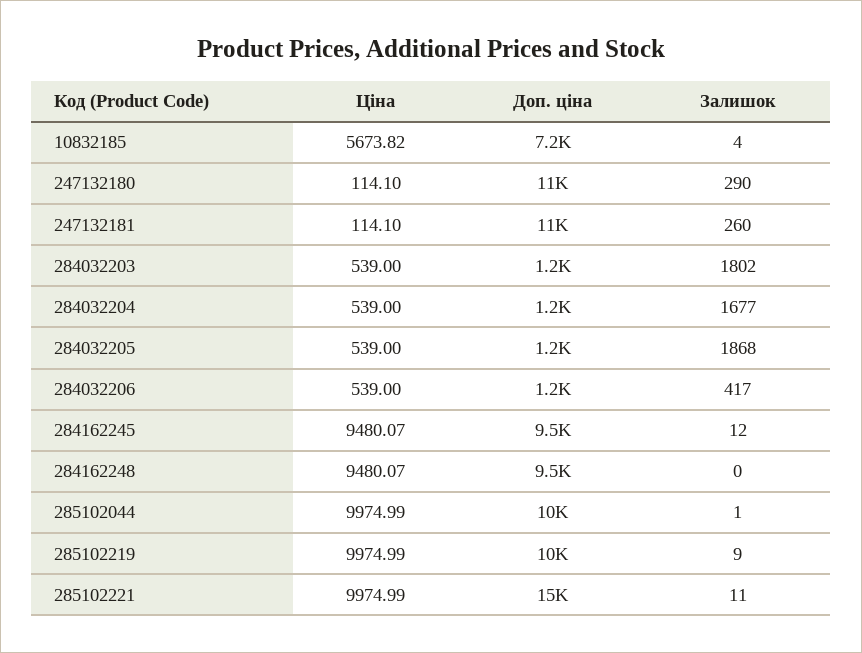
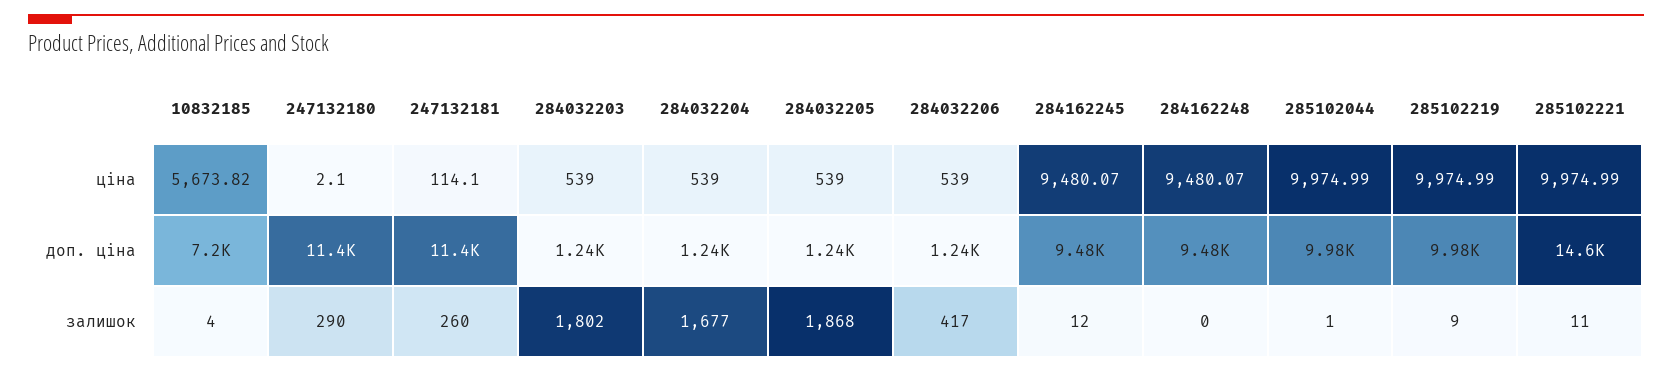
Ціна, 247132180: 114.1 -> 2.1

